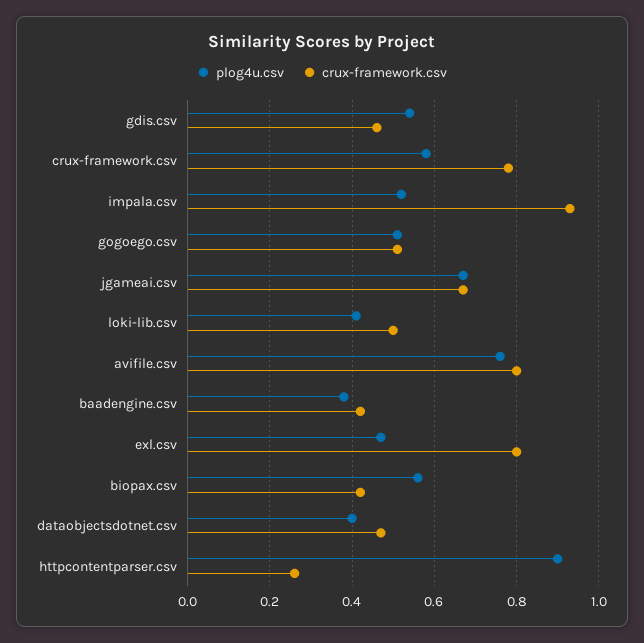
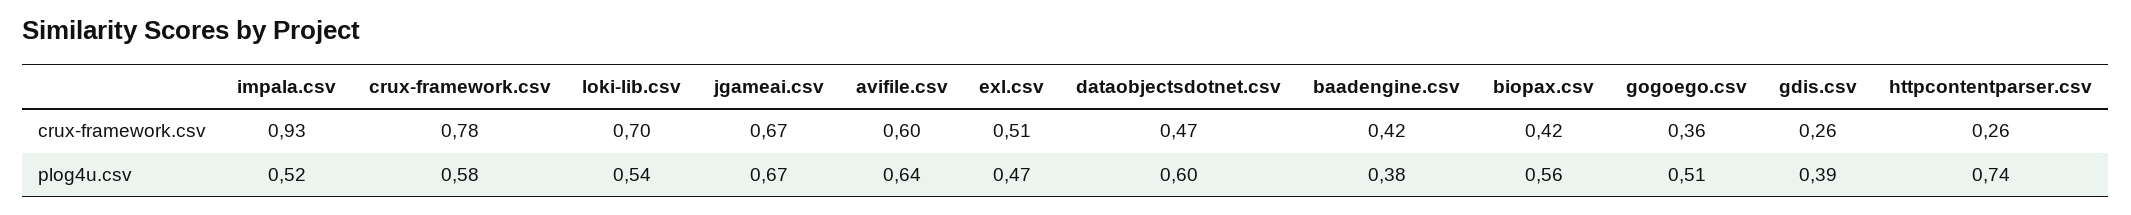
plog4u.csv, gdis.csv: 0.55 -> 0.39
crux-framework.csv, gdis.csv: 0.45 -> 0.26
crux-framework.csv, gogoego.csv: 0.5 -> 0.36
plog4u.csv, loki-lib.csv: 0.4 -> 0.54
crux-framework.csv, loki-lib.csv: 0.5 -> 0.7
plog4u.csv, avifile.csv: 0.75 -> 0.64
crux-framework.csv, avifile.csv: 0.8 -> 0.6
crux-framework.csv, exl.csv: 0.8 -> 0.51
plog4u.csv, dataobjectsdotnet.csv: 0.4 -> 0.6
plog4u.csv, httpcontentparser.csv: 0.9 -> 0.74

